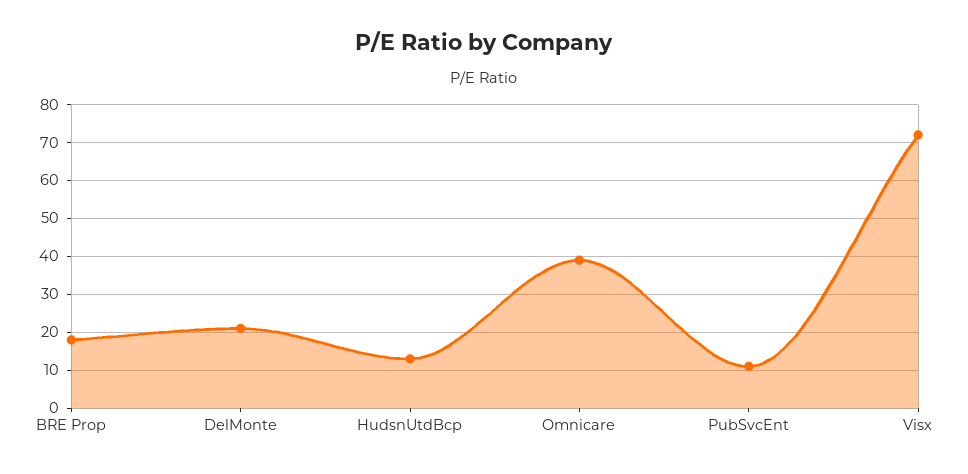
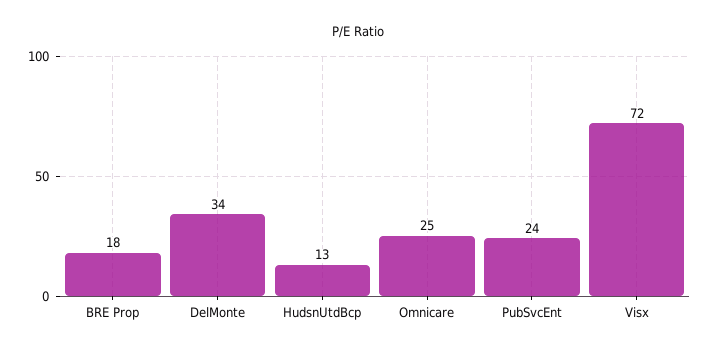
DelMonte: 20 -> 34
Omnicare: 40 -> 25
PubSvcEnt: 10 -> 24

